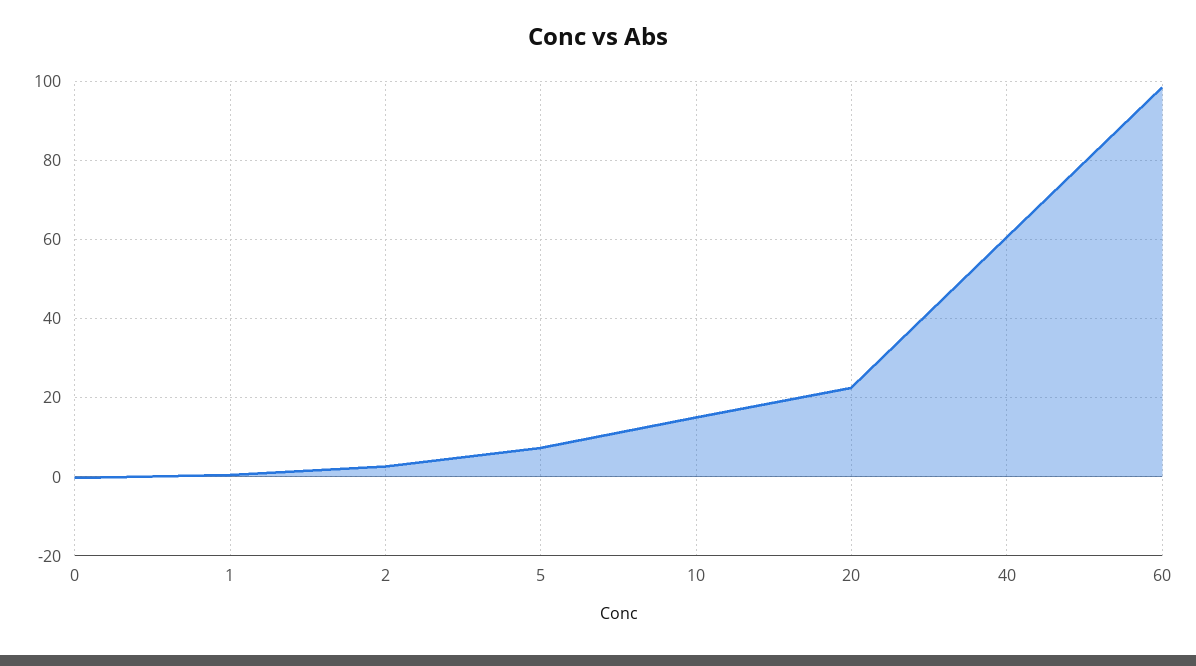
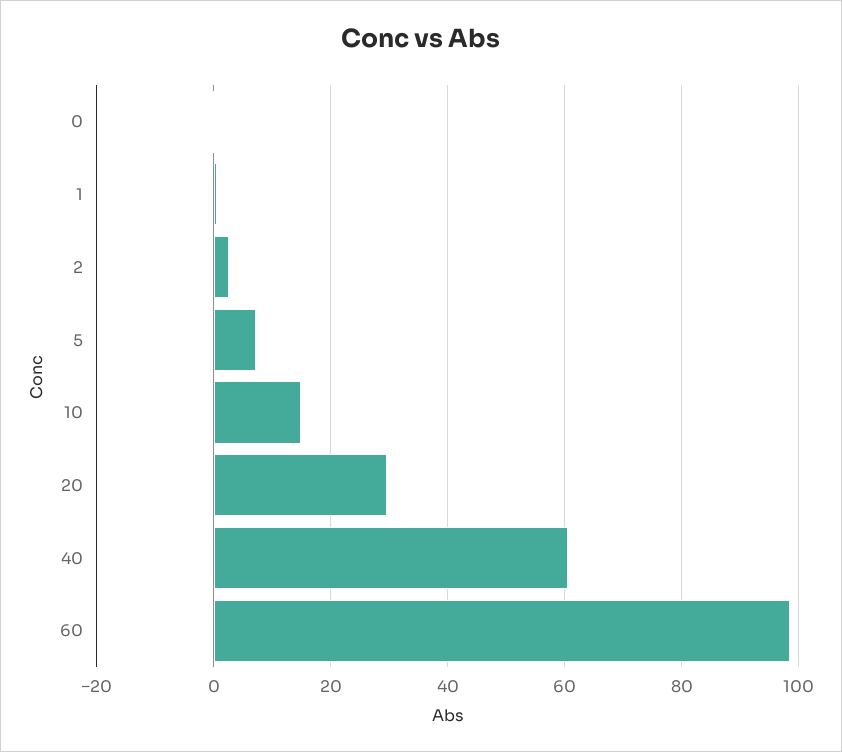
20: 22 -> 30

